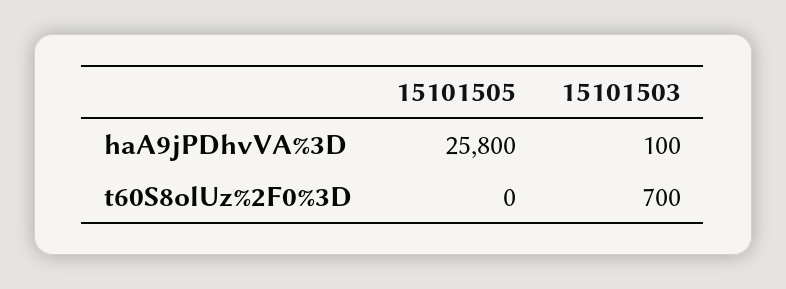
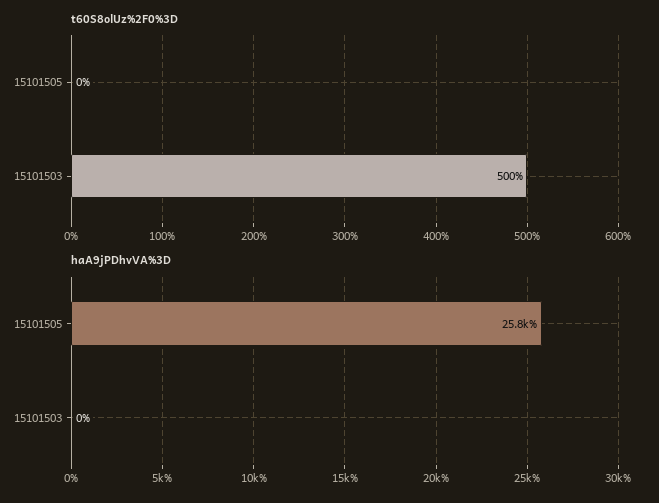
haA9jPDhvVA%3D, 15101503: 100 -> 0
t60S8olUz%2F0%3D, 15101503: 700 -> 500

